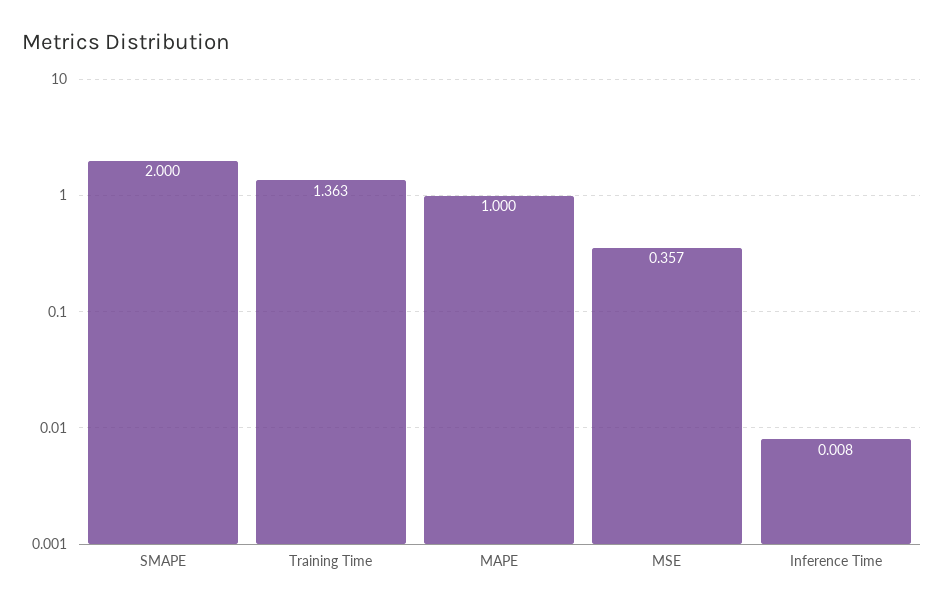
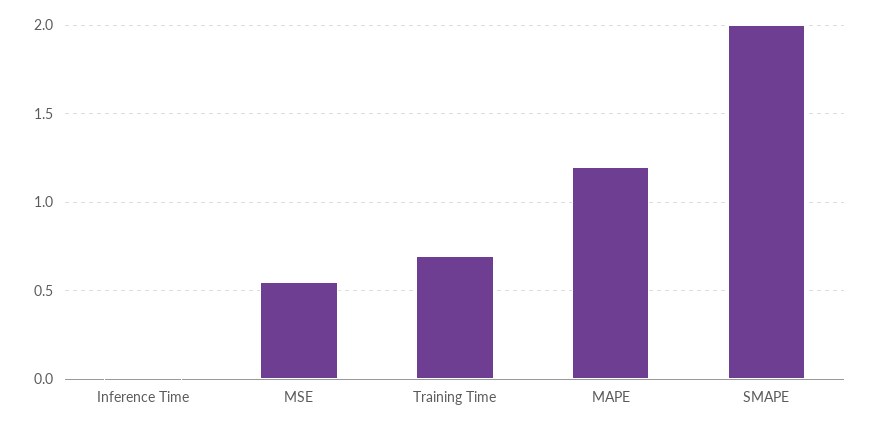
Training Time: 1.363 -> 0.7
MAPE: 1 -> 1.2
MSE: 0.357 -> 0.55

